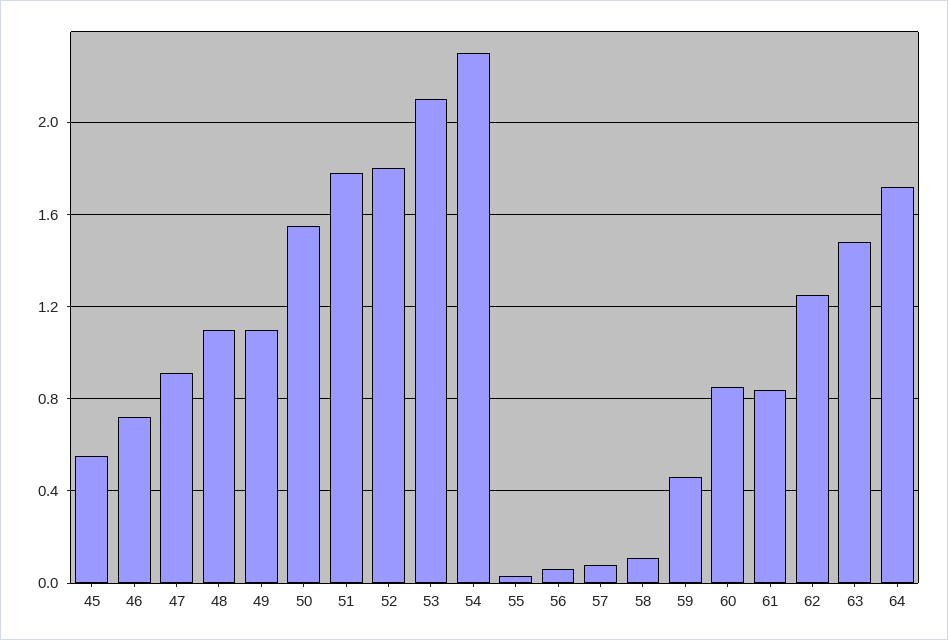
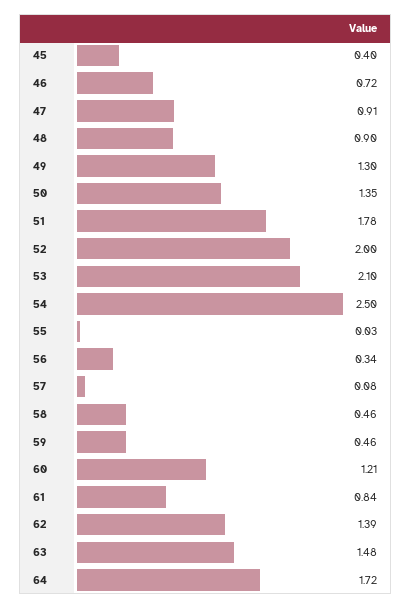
45: 0.55 -> 0.4
48: 1.1 -> 0.9
49: 1.1 -> 1.3
50: 1.55 -> 1.35
52: 1.8 -> 2
54: 2.3 -> 2.5
56: 0.05 -> 0.34
58: 0.1 -> 0.46
60: 0.85 -> 1.21
62: 1.25 -> 1.39

